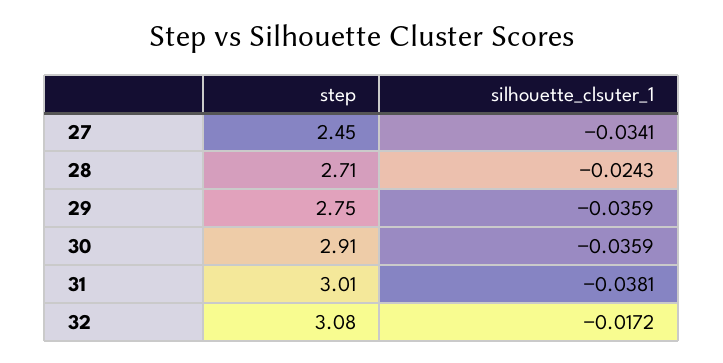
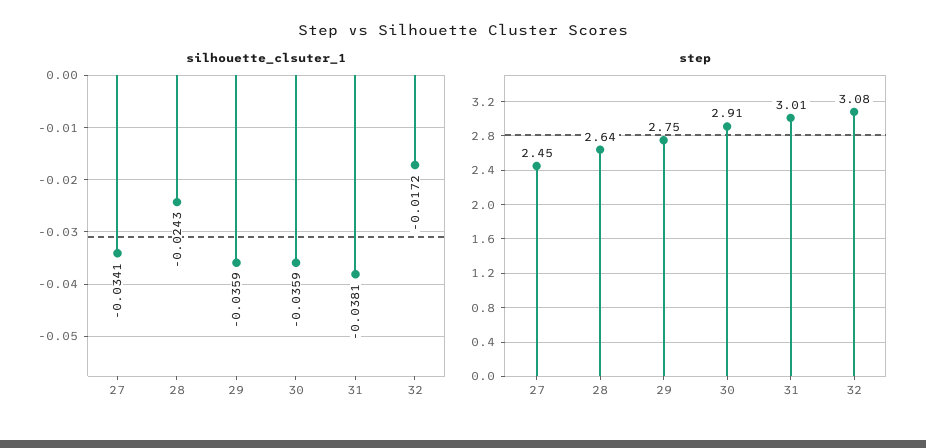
step, 28: 2.71 -> 2.64

